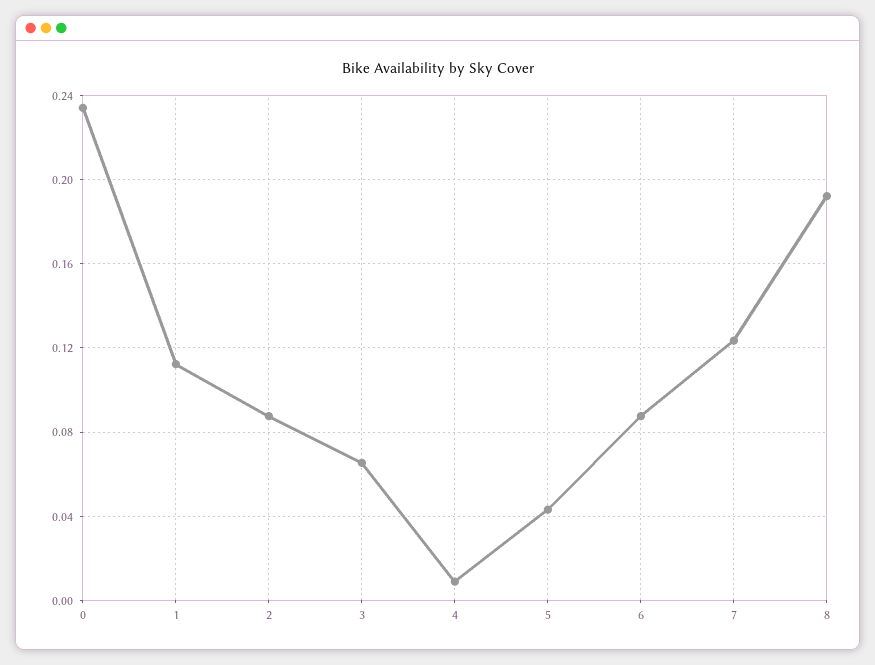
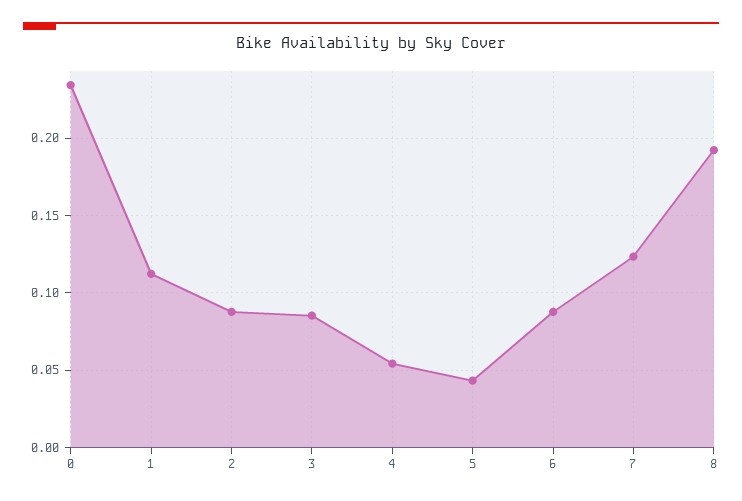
3: 0.065 -> 0.085
4: 0.01 -> 0.055

